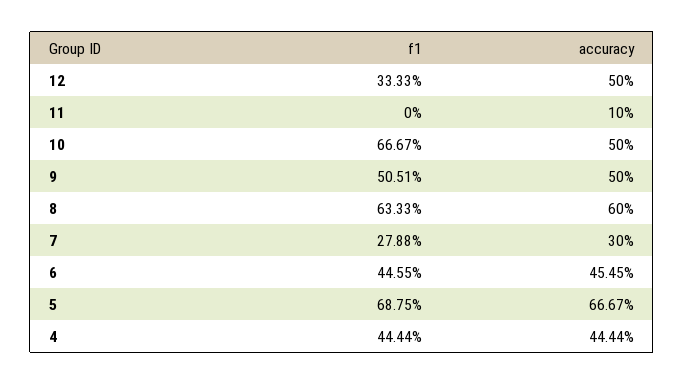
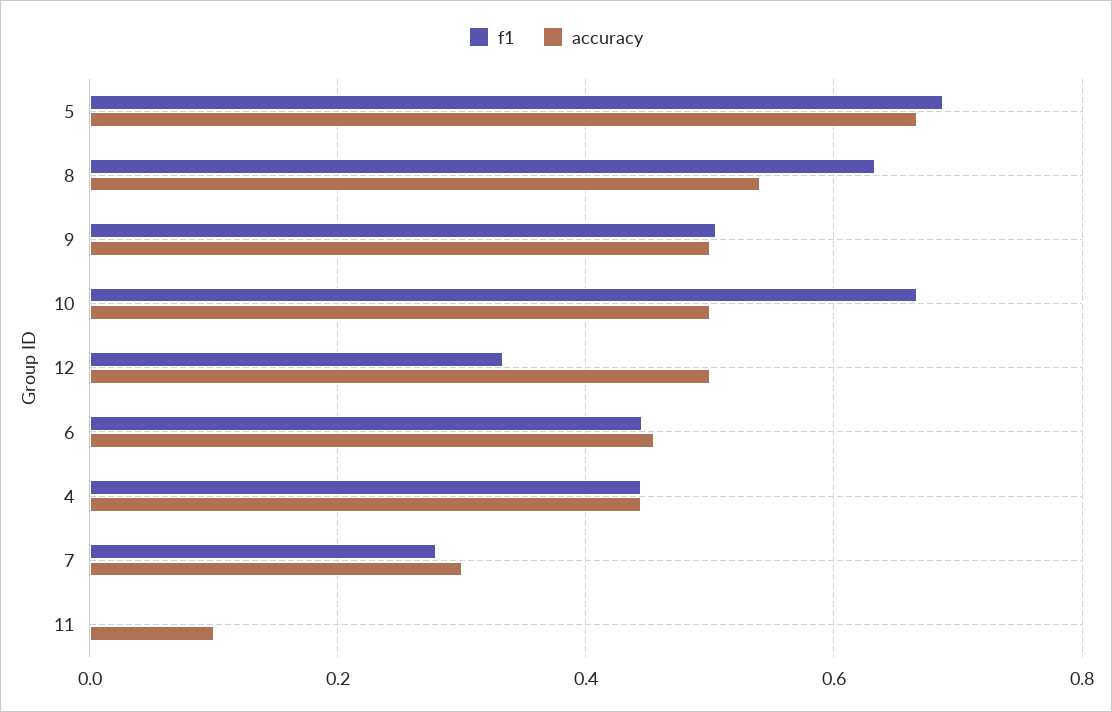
accuracy, 8: 0.6 -> 0.54

